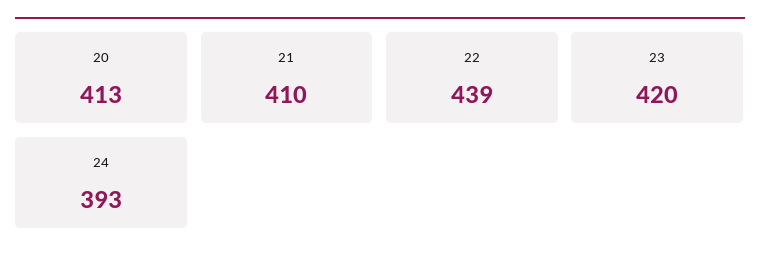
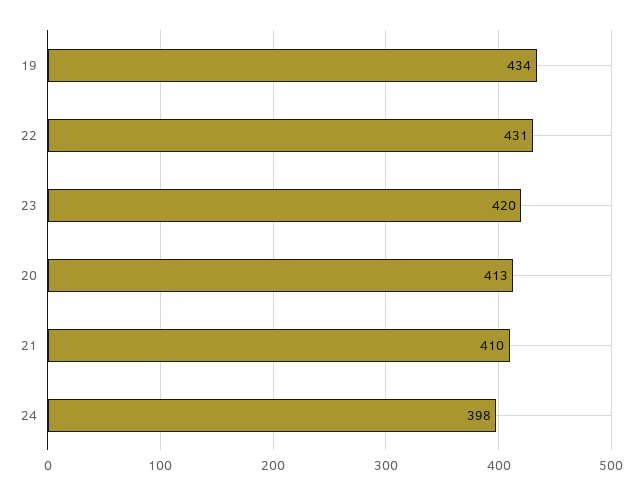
22: 439 -> 431
24: 393 -> 398
19: none -> 434

